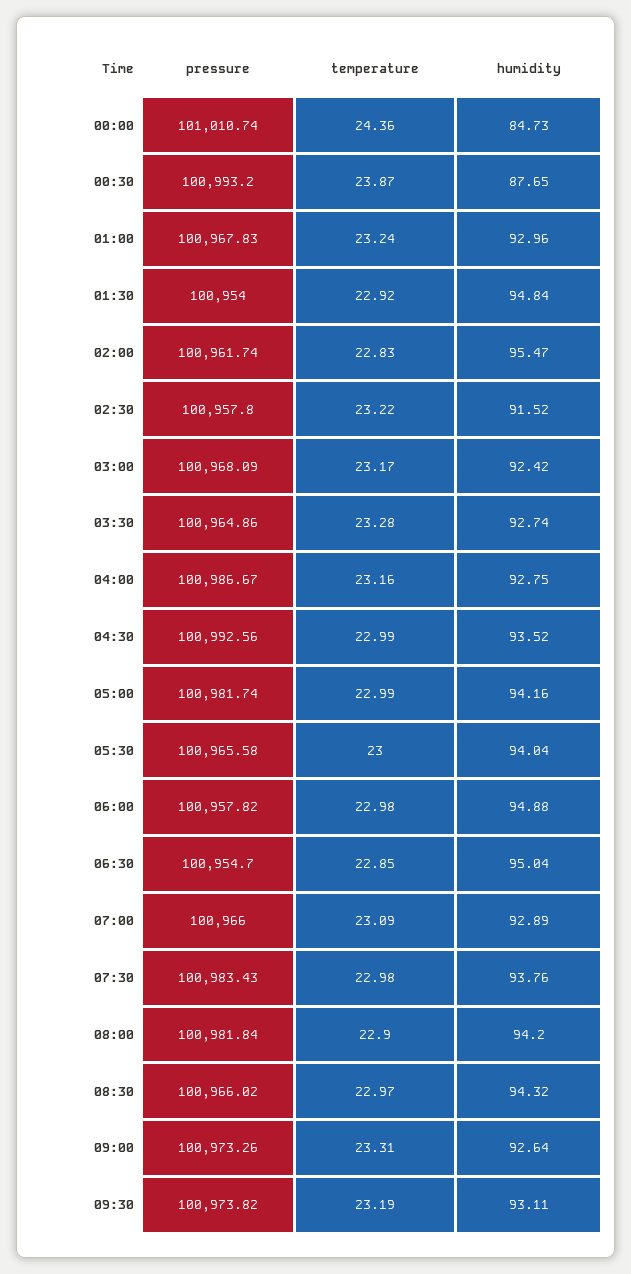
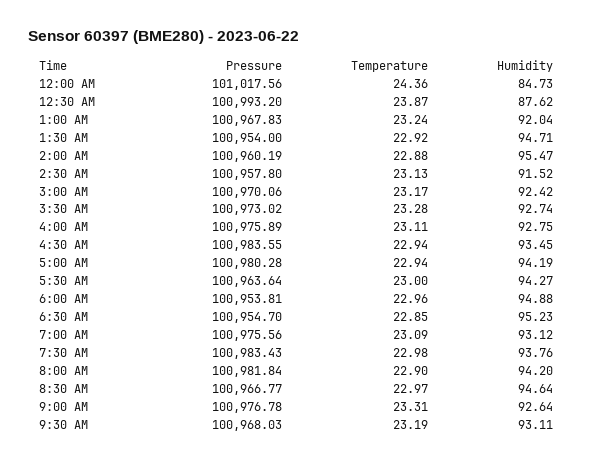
pressure, 00:00: 101010.74 -> 101017.56
humidity, 00:30: 87.65 -> 87.62
humidity, 01:00: 92.96 -> 92.04
humidity, 01:30: 94.84 -> 94.71
pressure, 02:00: 100961.74 -> 100960.19
temperature, 02:00: 22.83 -> 22.88
temperature, 02:30: 23.22 -> 23.13
pressure, 03:00: 100968.09 -> 100970.06
pressure, 03:30: 100964.86 -> 100973.02
pressure, 04:00: 100986.67 -> 100975.89
temperature, 04:00: 23.16 -> 23.11
pressure, 04:30: 100992.56 -> 100983.55
temperature, 04:30: 22.99 -> 22.94
humidity, 04:30: 93.52 -> 93.45
pressure, 05:00: 100981.74 -> 100980.28
temperature, 05:00: 22.99 -> 22.94
humidity, 05:00: 94.16 -> 94.19
pressure, 05:30: 100965.58 -> 100963.64
humidity, 05:30: 94.04 -> 94.27
pressure, 06:00: 100957.82 -> 100953.81
temperature, 06:00: 22.98 -> 22.96
humidity, 06:30: 95.04 -> 95.23
pressure, 07:00: 100966 -> 100975.56
humidity, 07:00: 92.89 -> 93.12
pressure, 08:30: 100966.02 -> 100966.77
humidity, 08:30: 94.32 -> 94.64
pressure, 09:00: 100973.26 -> 100976.78
pressure, 09:30: 100973.82 -> 100968.03

